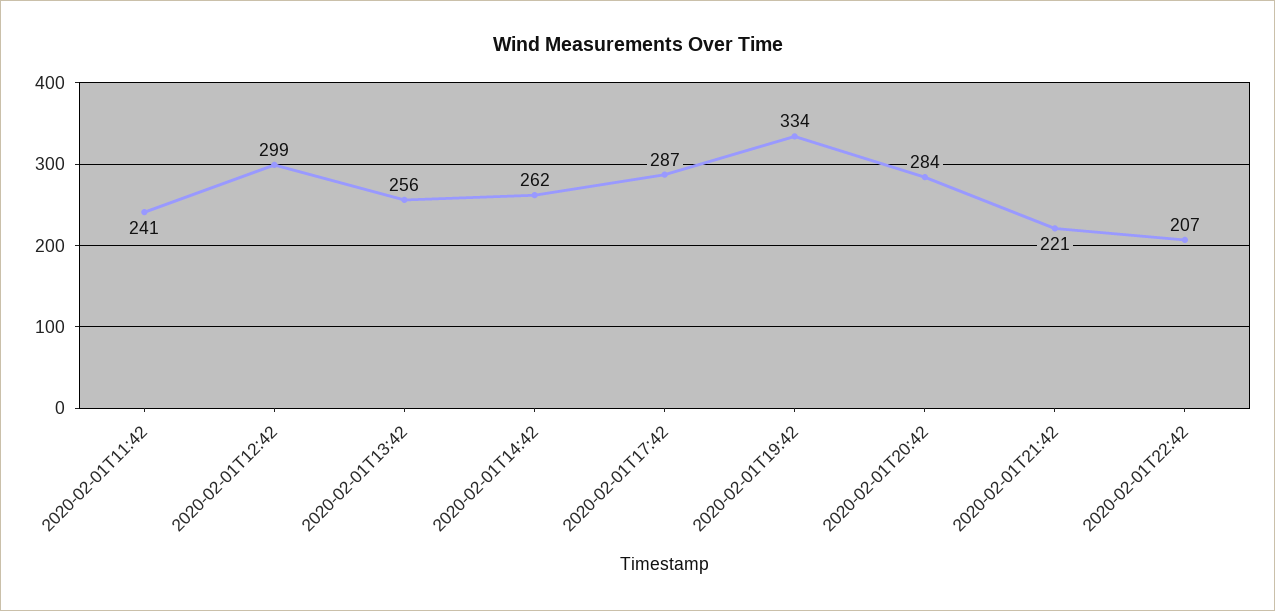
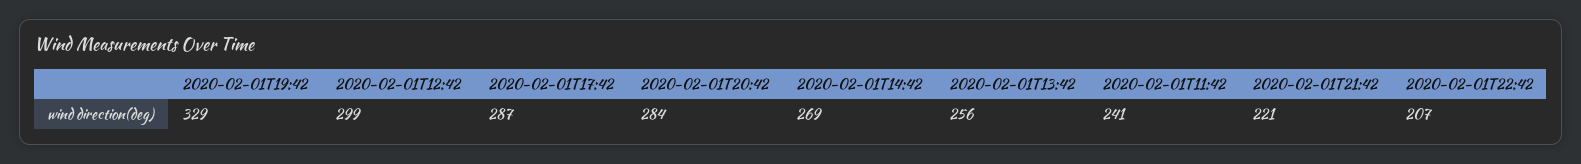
2020-02-01T14:42: 262 -> 269
2020-02-01T19:42: 334 -> 329

